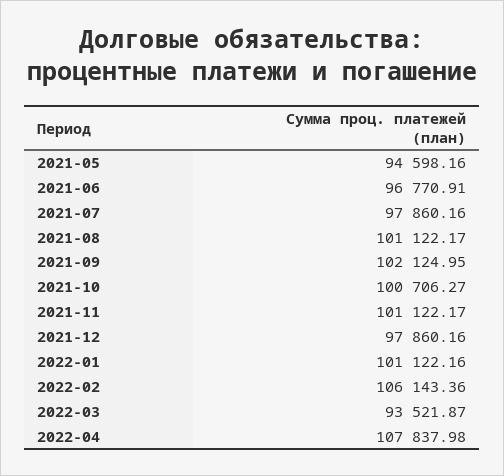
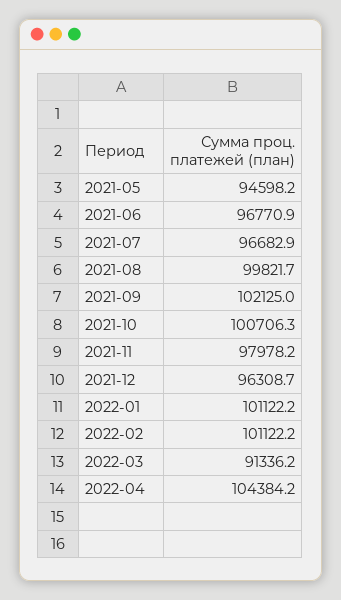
2021-07: 97860.16 -> 96682.9
2021-08: 101122.17 -> 99821.7
2021-11: 101122.17 -> 97978.2
2021-12: 97860.16 -> 96308.7
2022-02: 106143.36 -> 101122.2
2022-03: 93521.87 -> 91336.2
2022-04: 107837.98 -> 104384.2

